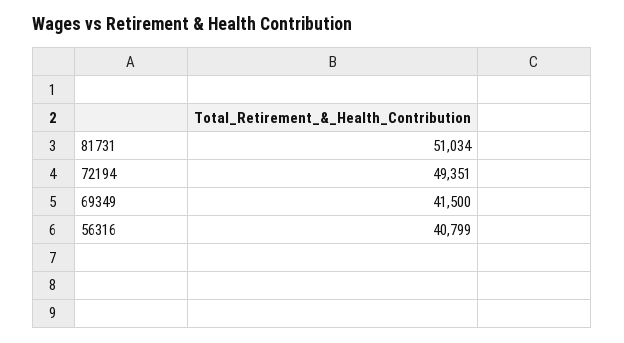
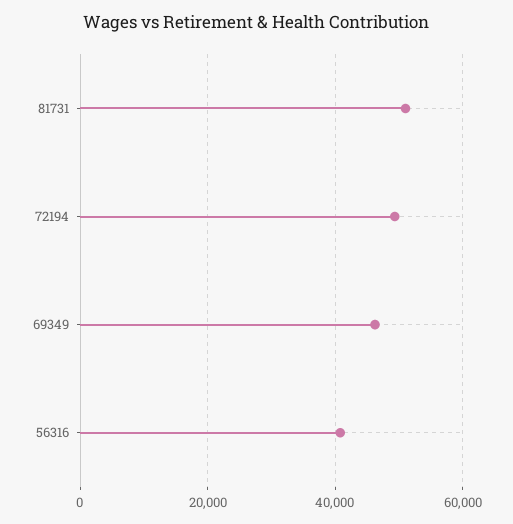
69349: 41500 -> 46000

